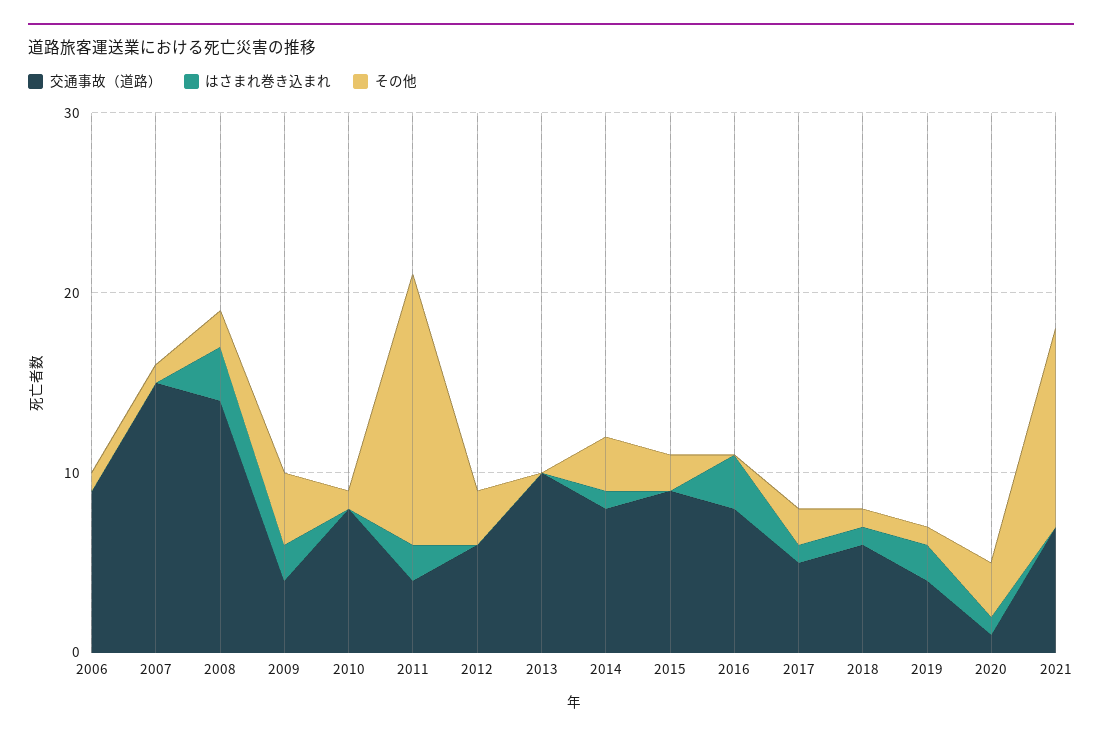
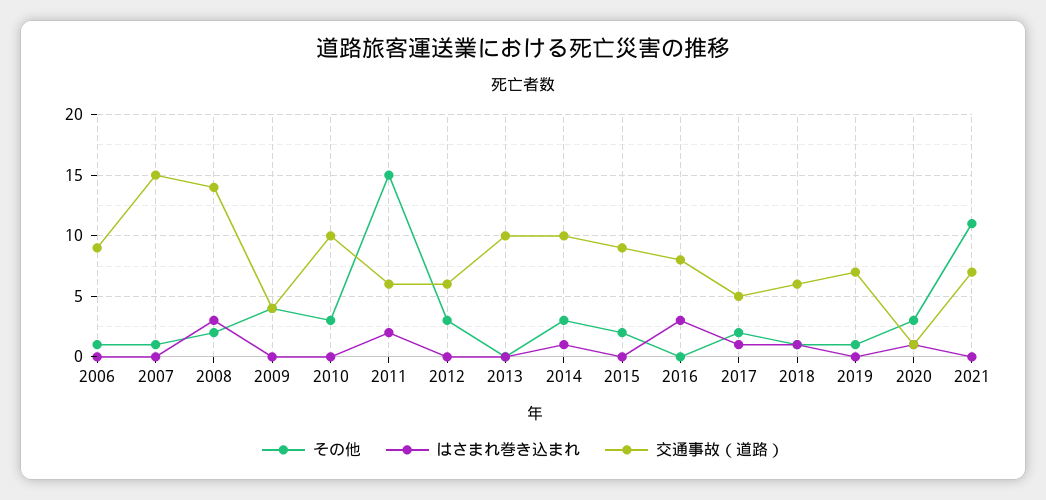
はさまれ巻き込まれ, 2009: 2 -> 0
交通事故（道路）, 2010: 8 -> 10
その他, 2010: 1 -> 3
交通事故（道路）, 2011: 4 -> 6
交通事故（道路）, 2014: 8 -> 10
交通事故（道路）, 2019: 4 -> 7
はさまれ巻き込まれ, 2019: 2 -> 0

